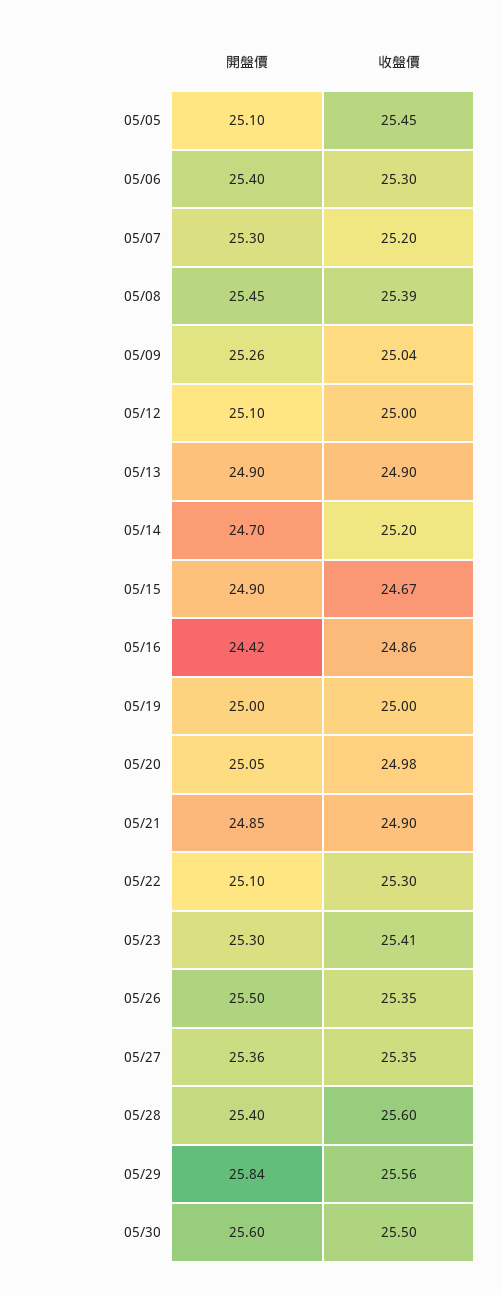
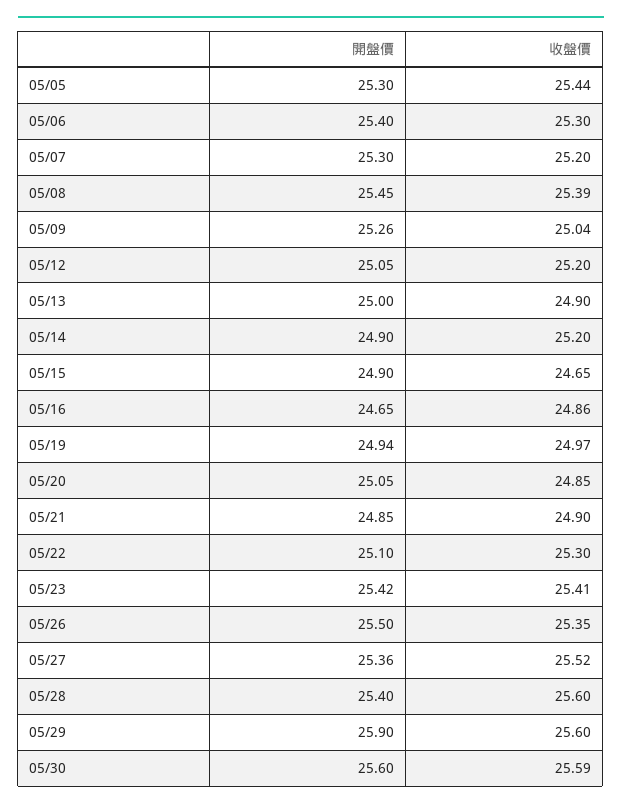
開盤價, 05/05: 25.1 -> 25.3
收盤價, 05/05: 25.45 -> 25.44
開盤價, 05/12: 25.1 -> 25.05
收盤價, 05/12: 25 -> 25.2
開盤價, 05/13: 24.9 -> 25
開盤價, 05/14: 24.7 -> 24.9
收盤價, 05/15: 24.67 -> 24.65
開盤價, 05/16: 24.42 -> 24.65
開盤價, 05/19: 25 -> 24.94
收盤價, 05/19: 25 -> 24.97
收盤價, 05/20: 24.98 -> 24.85
開盤價, 05/23: 25.3 -> 25.42
收盤價, 05/27: 25.35 -> 25.52
開盤價, 05/29: 25.84 -> 25.9
收盤價, 05/29: 25.56 -> 25.6
收盤價, 05/30: 25.5 -> 25.59

